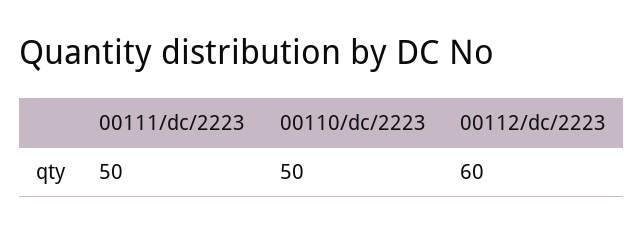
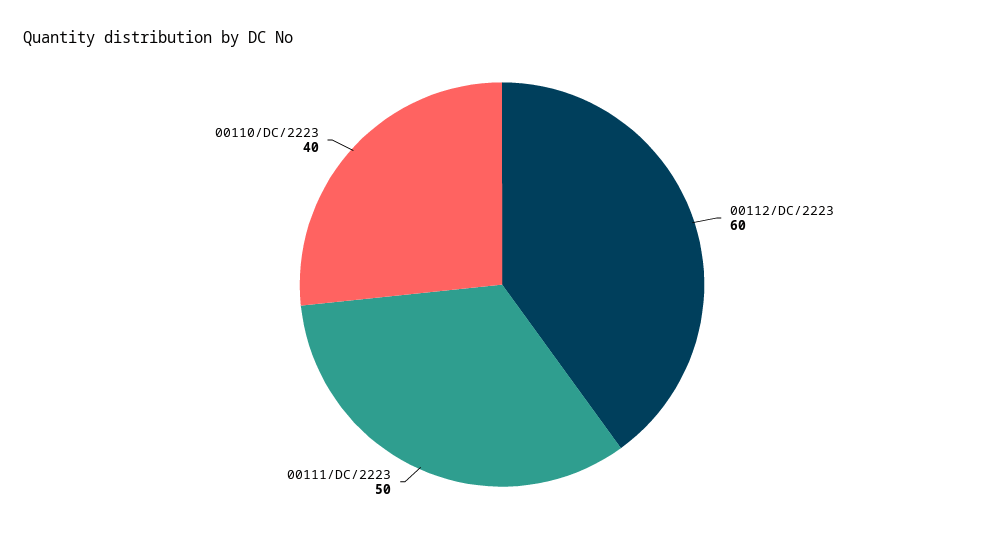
00110/dc/2223: 50 -> 40

